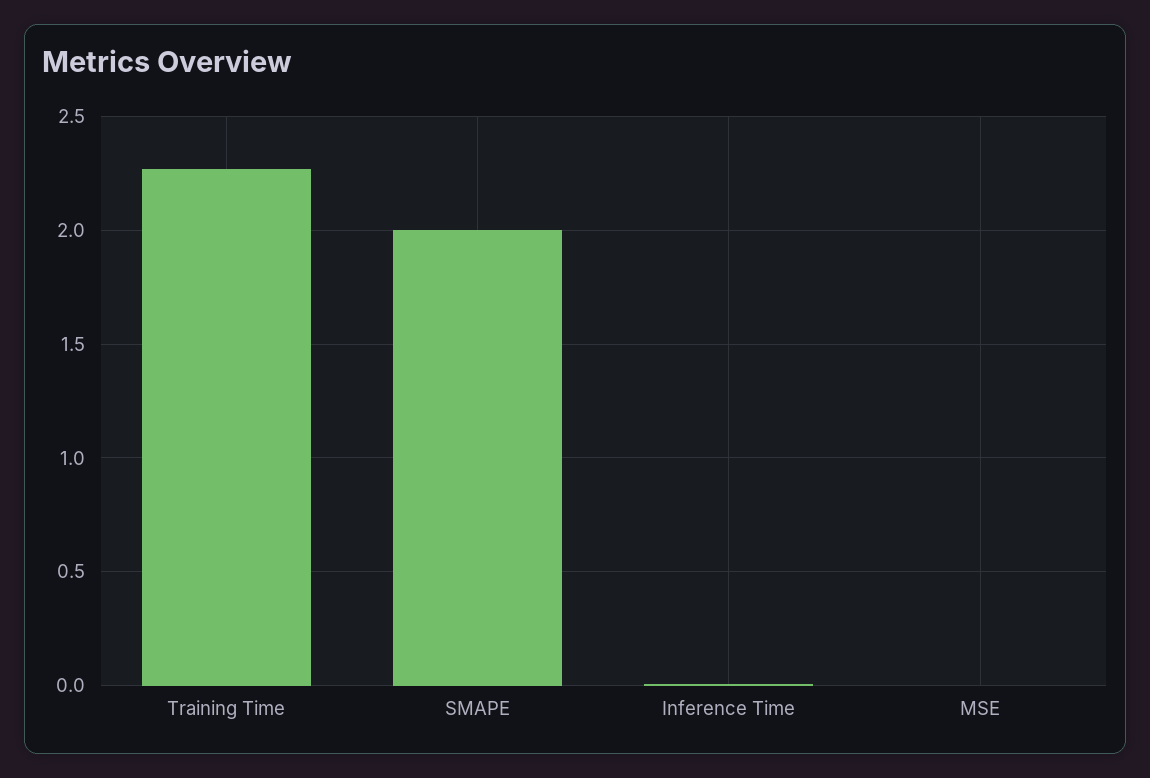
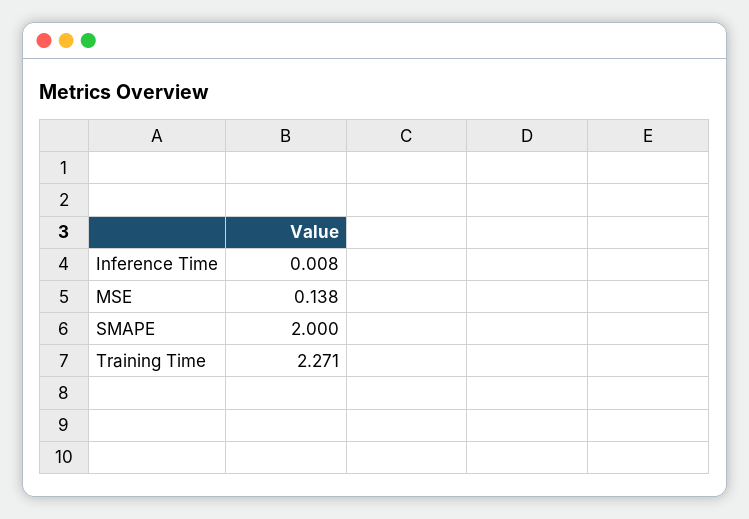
MSE: 0 -> 0.138

